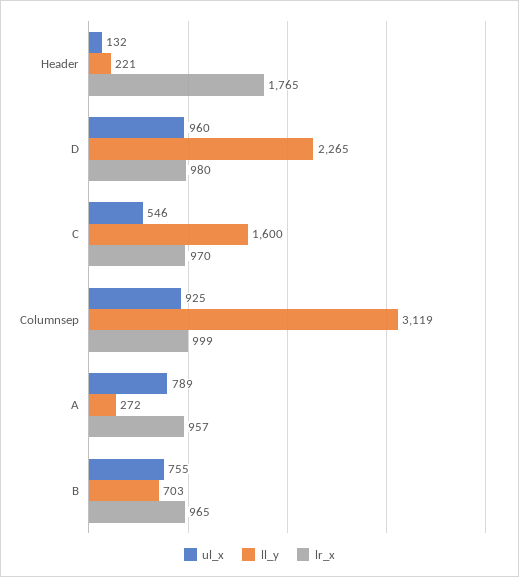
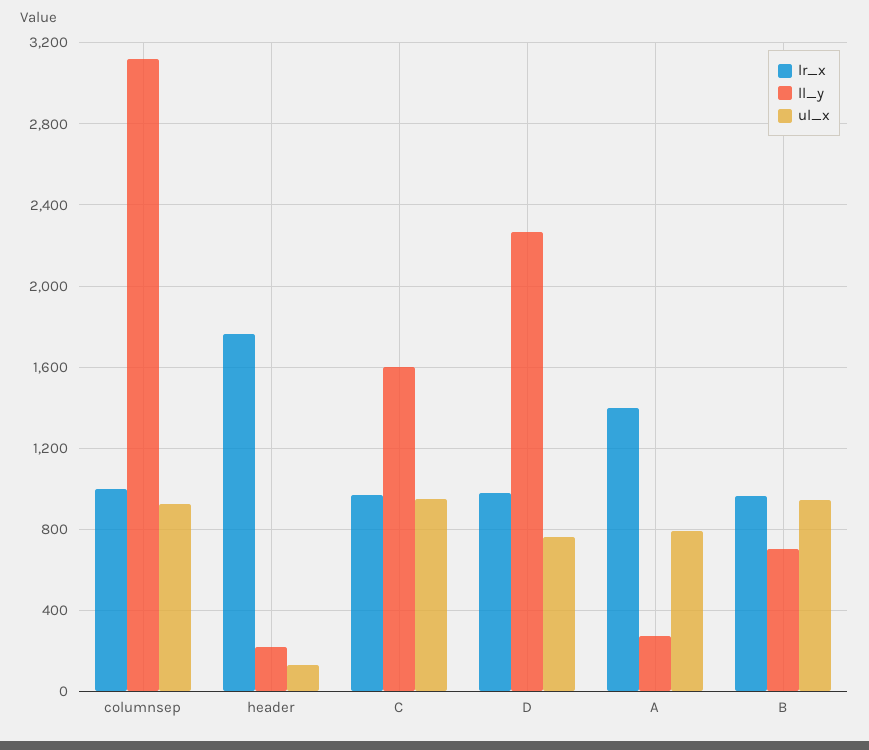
ul_x, D: 960 -> 750
ul_x, C: 546 -> 950
lr_x, A: 957 -> 1400
ul_x, B: 755 -> 950

